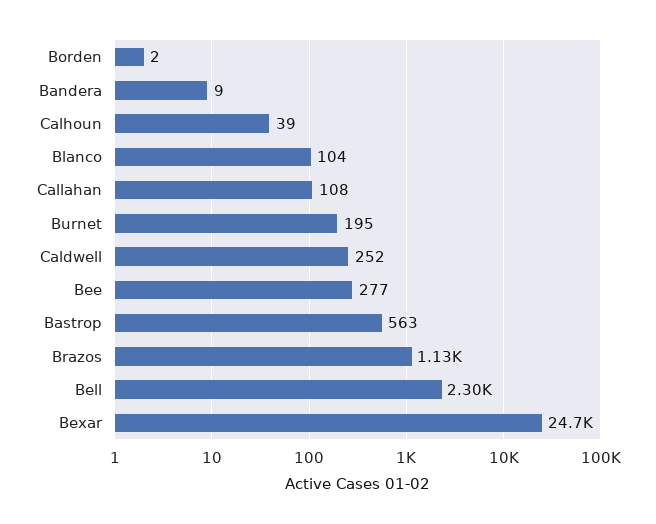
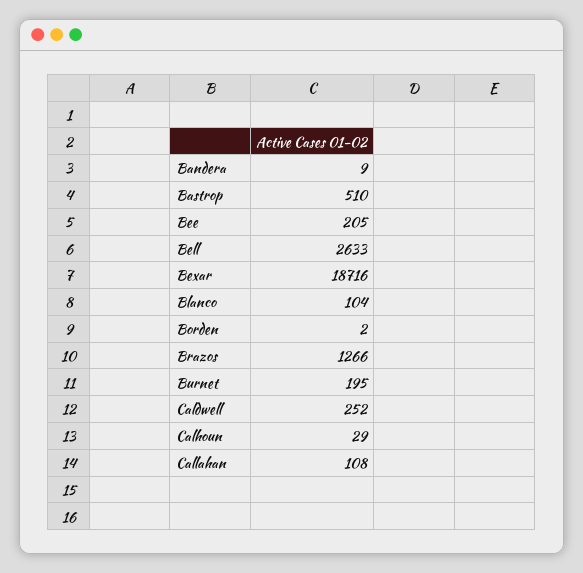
Calhoun: 39 -> 29
Bee: 277 -> 205
Bastrop: 563 -> 510
Brazos: 1130 -> 1266
Bell: 2300 -> 2633
Bexar: 24700 -> 18716

